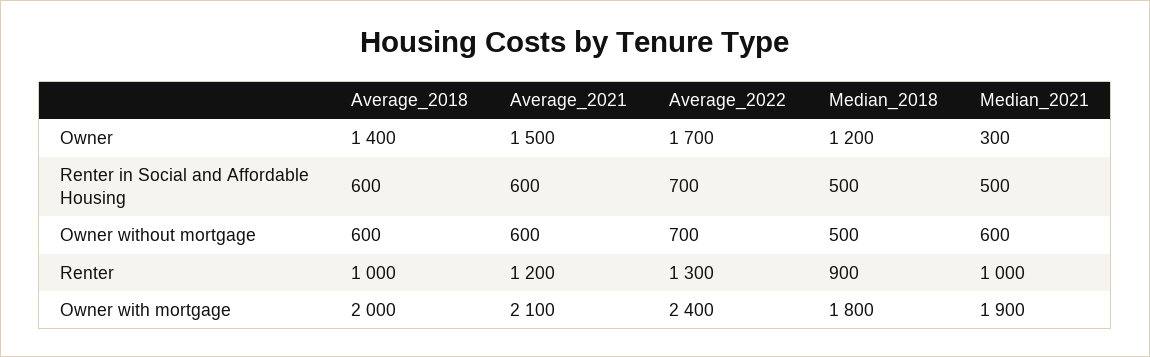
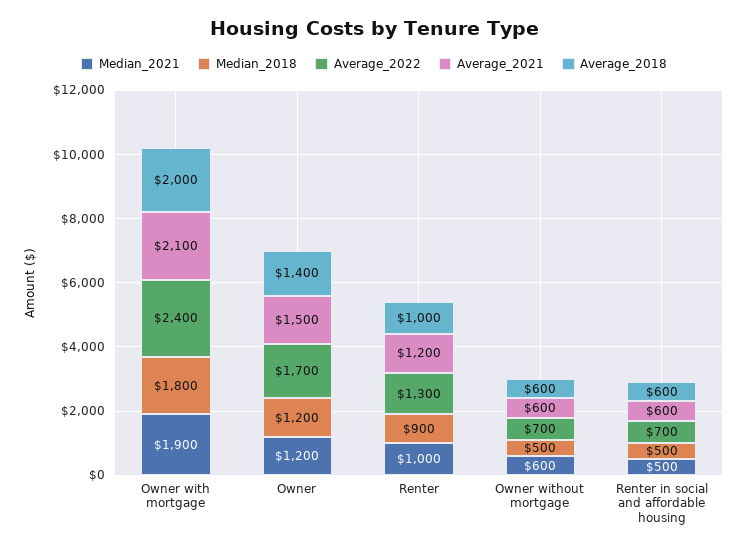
Median_2021, Owner: 300 -> 1200

